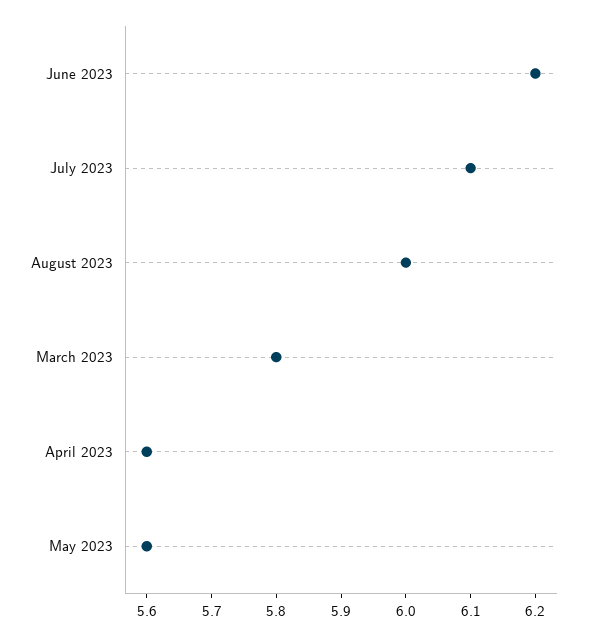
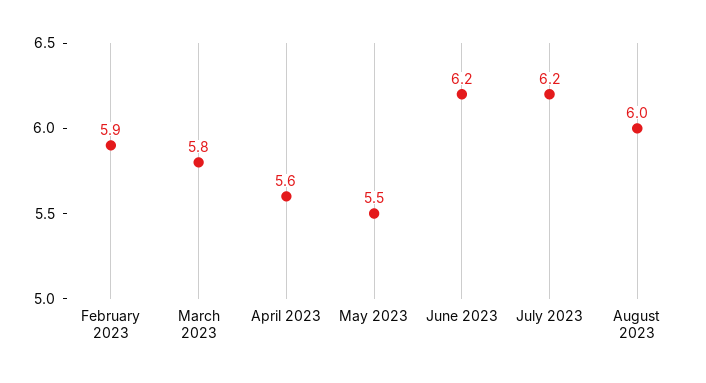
July 2023: 6.1 -> 6.2
May 2023: 5.6 -> 5.5
February 2023: none -> 5.9

